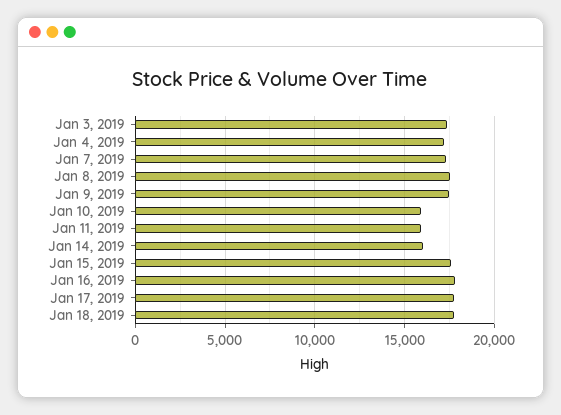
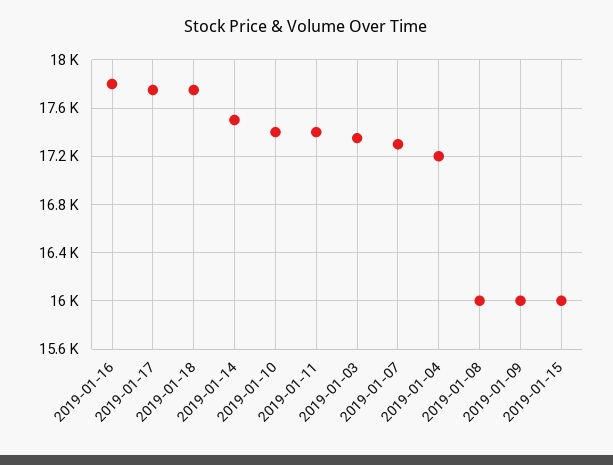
Jan 8, 2019: 17500 -> 16000
Jan 9, 2019: 17500 -> 16000
Jan 10, 2019: 16000 -> 17400
Jan 11, 2019: 16000 -> 17400
Jan 14, 2019: 16000 -> 17500
Jan 15, 2019: 17500 -> 16000

